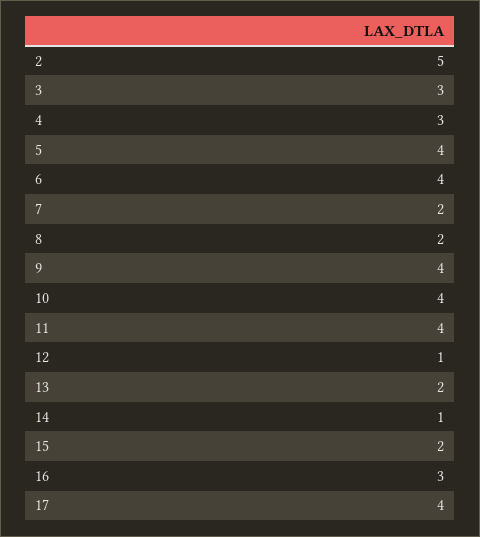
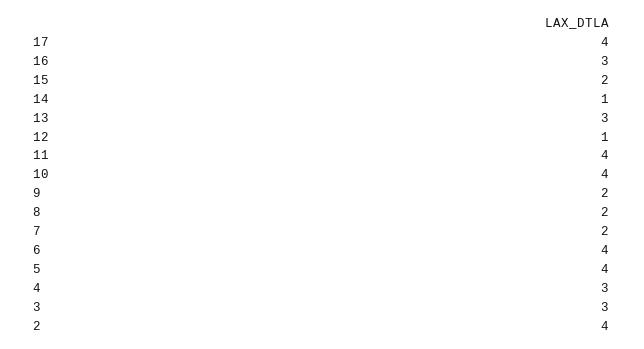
2: 5 -> 4
9: 4 -> 2
13: 2 -> 3

